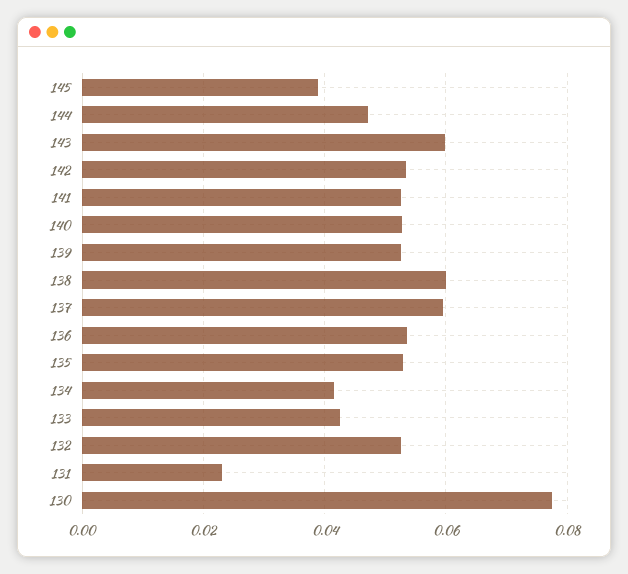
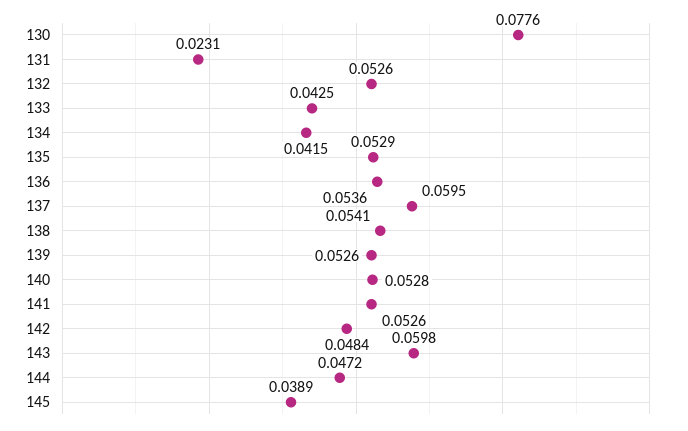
142: 0.054 -> 0.0484
138: 0.06 -> 0.0541

